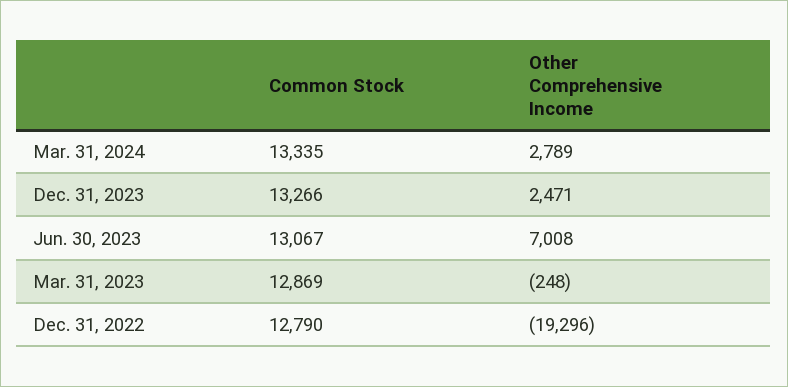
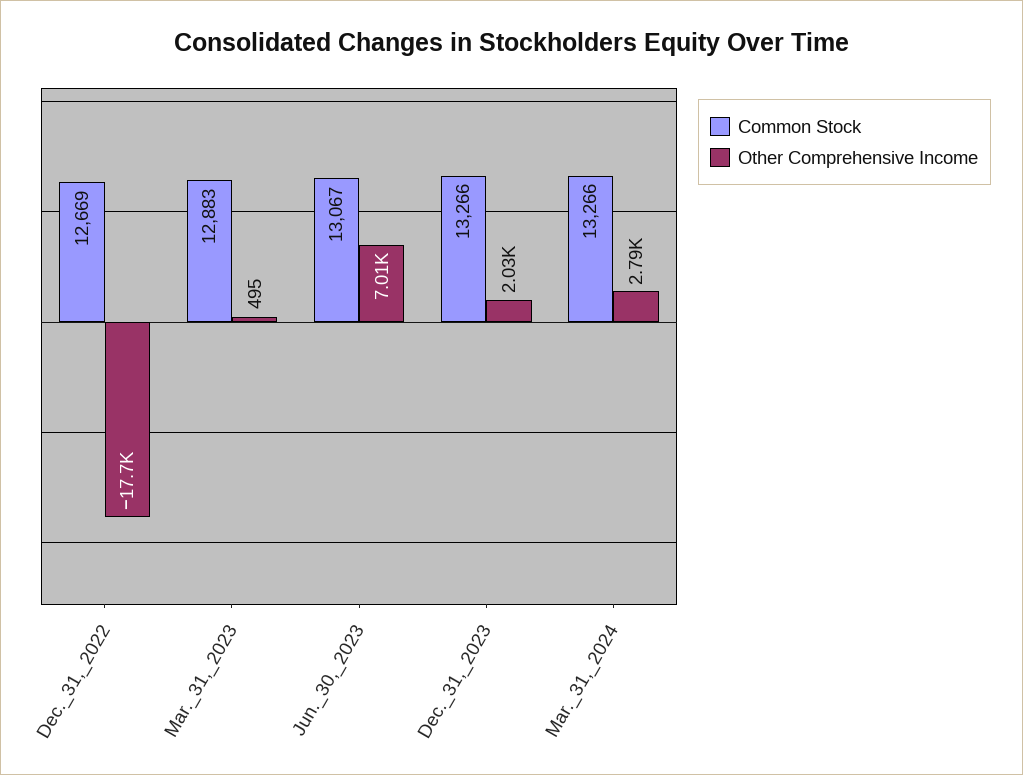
Common Stock, Mar. 31, 2024: 13335 -> 13266
Other Comprehensive Income, Dec. 31, 2023: 2471 -> 2030
Common Stock, Mar. 31, 2023: 12869 -> 12883
Other Comprehensive Income, Mar. 31, 2023: -248 -> 495
Common Stock, Dec. 31, 2022: 12790 -> 12669
Other Comprehensive Income, Dec. 31, 2022: -19296 -> -17700

